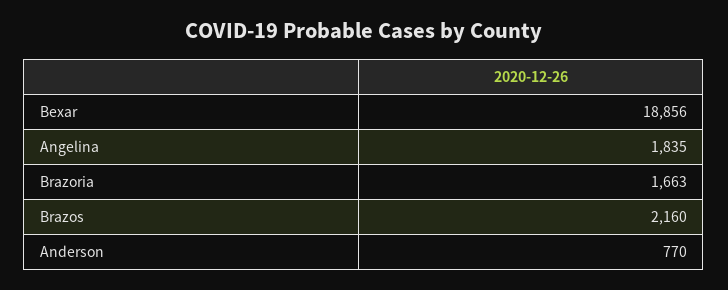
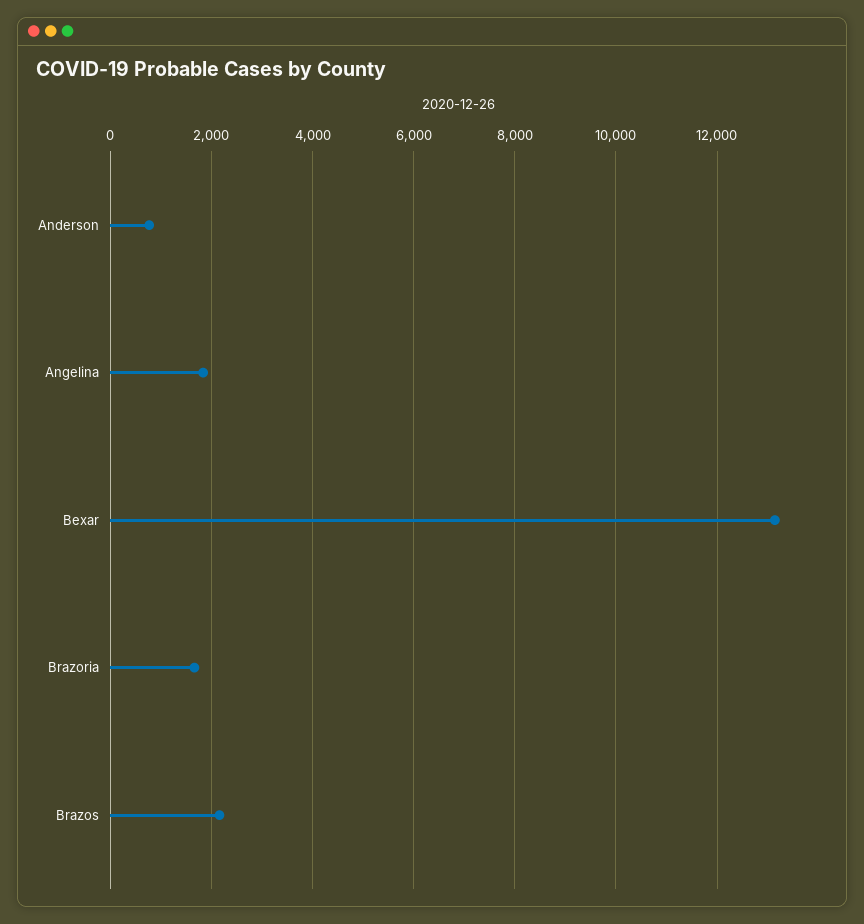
Bexar: 18856 -> 13200

